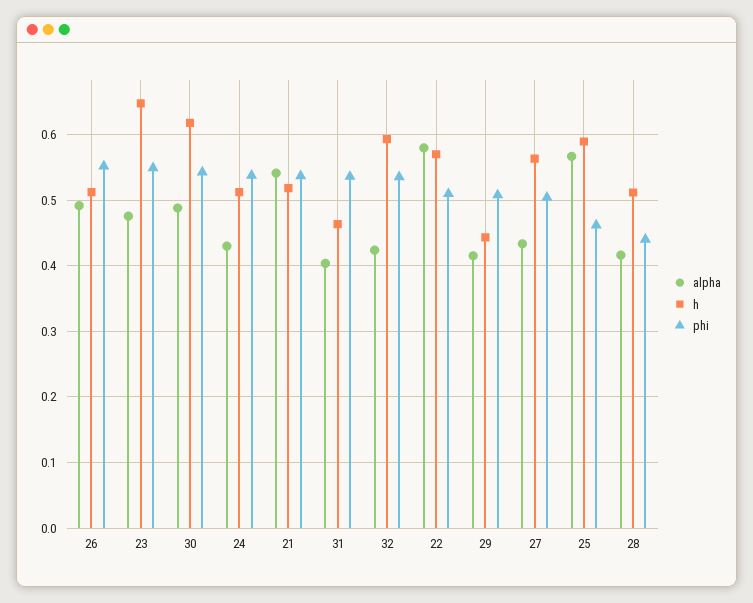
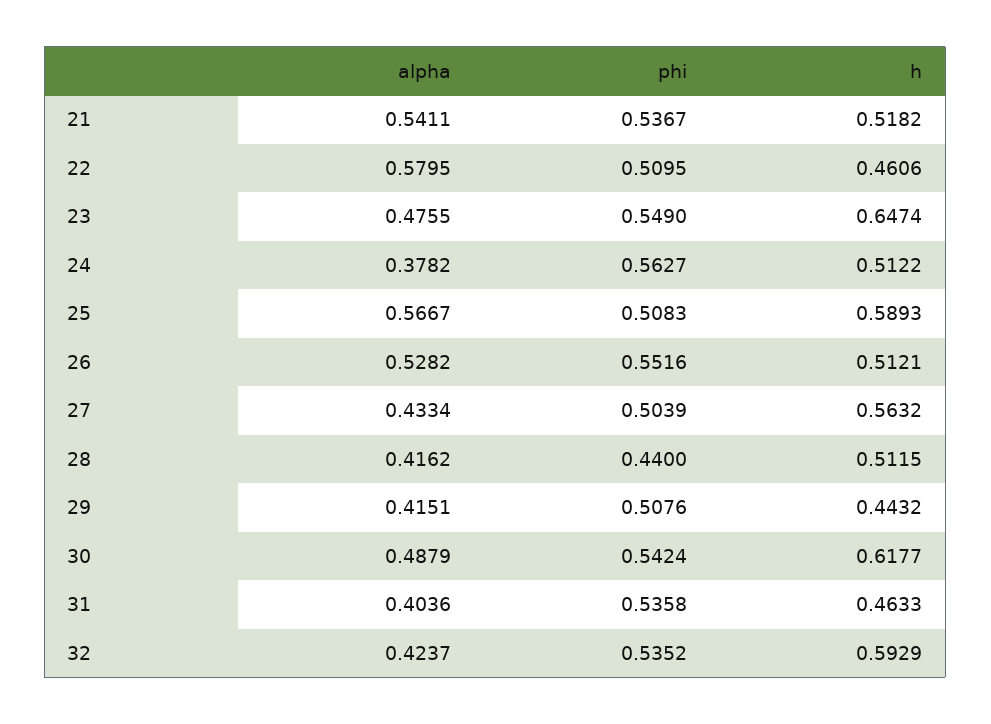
alpha, 26: 0.49 -> 0.5282
alpha, 24: 0.43 -> 0.3782
phi, 24: 0.54 -> 0.5627
h, 22: 0.57 -> 0.4606
phi, 25: 0.46 -> 0.5083

